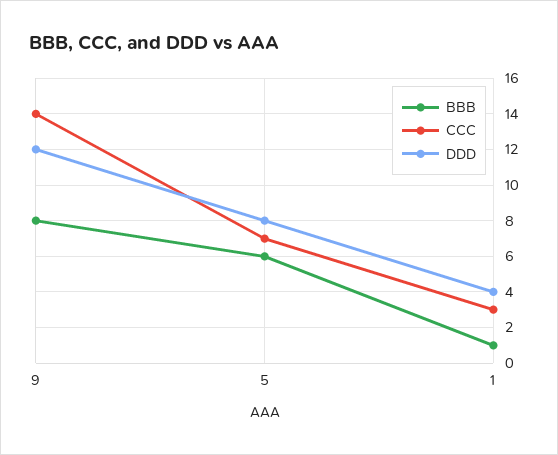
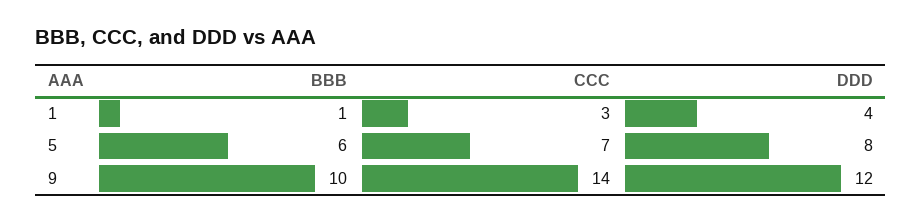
BBB, 9: 8 -> 10

